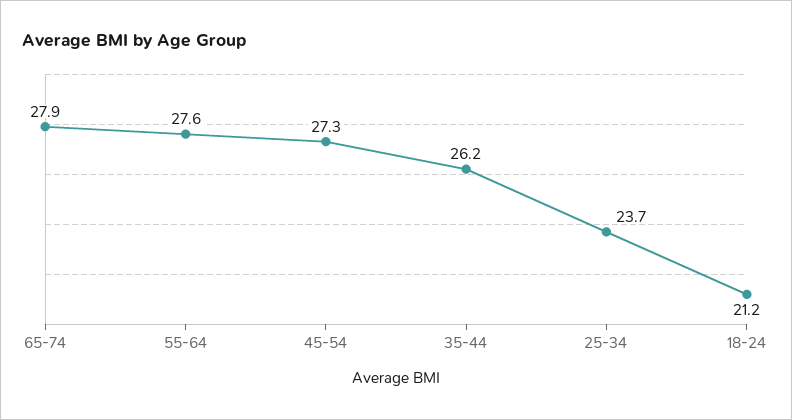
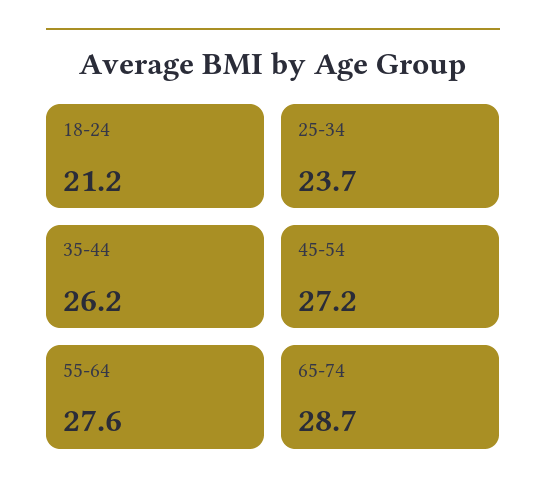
65-74: 27.9 -> 28.7
45-54: 27.3 -> 27.2

